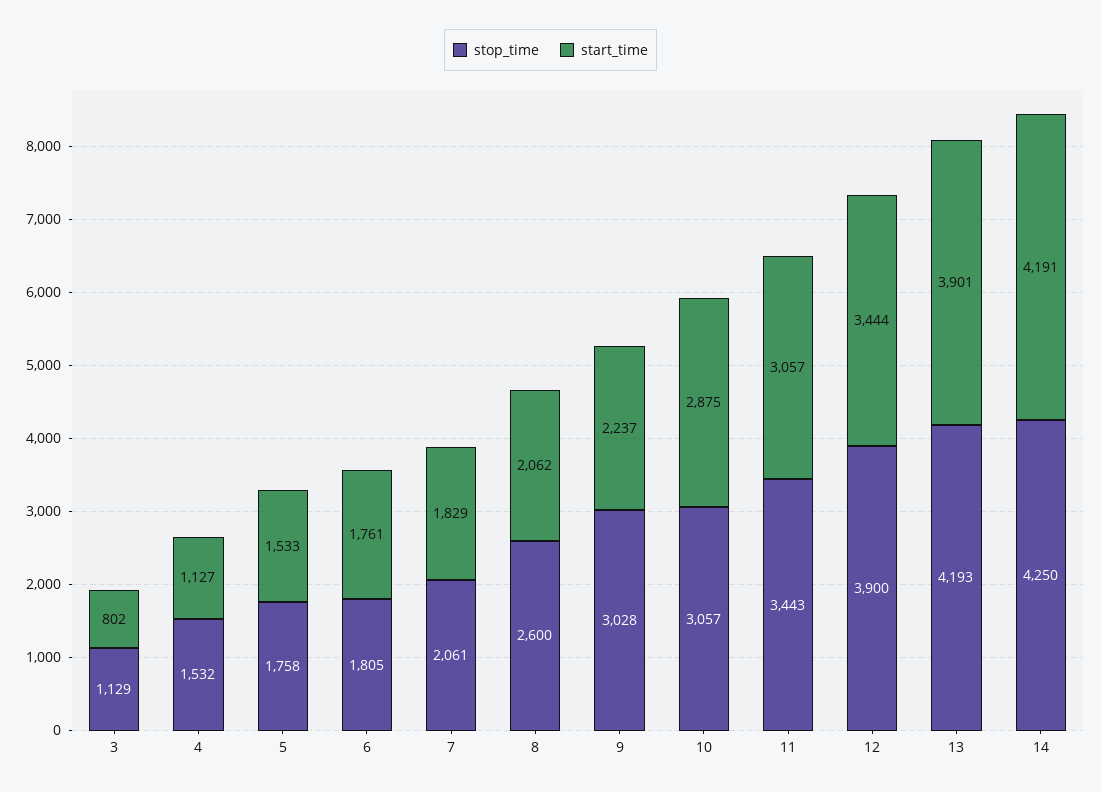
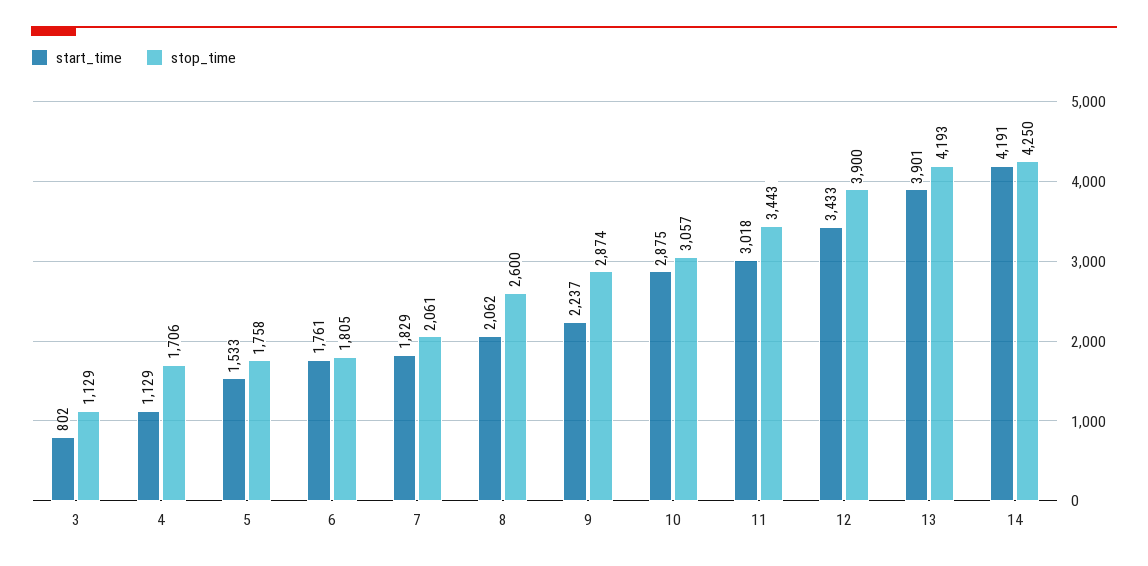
stop_time, 4: 1532 -> 1706
start_time, 4: 1127 -> 1129
stop_time, 9: 3028 -> 2874
start_time, 11: 3057 -> 3018
start_time, 12: 3444 -> 3433

